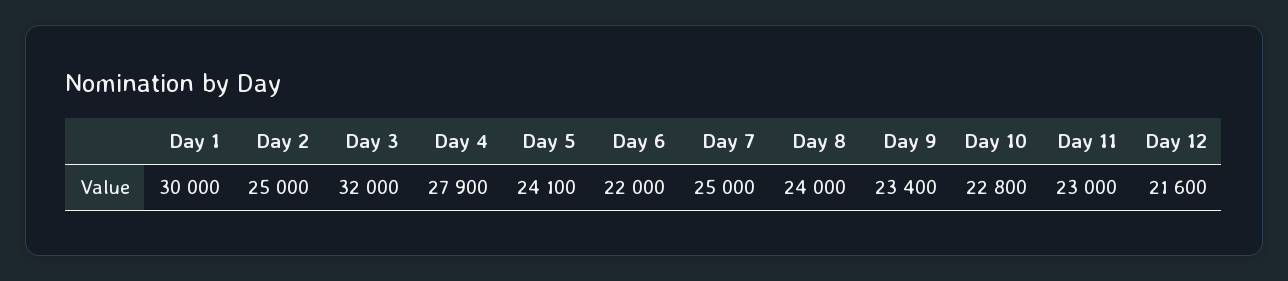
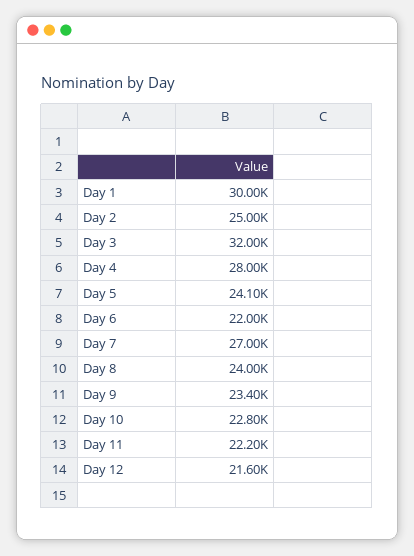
Day 4: 27900 -> 28000
Day 7: 25000 -> 27000
Day 11: 23000 -> 22200

